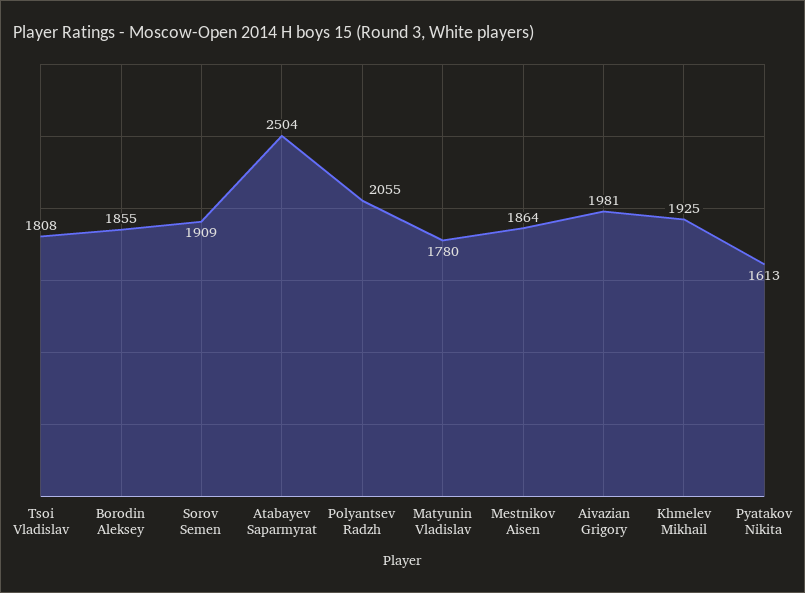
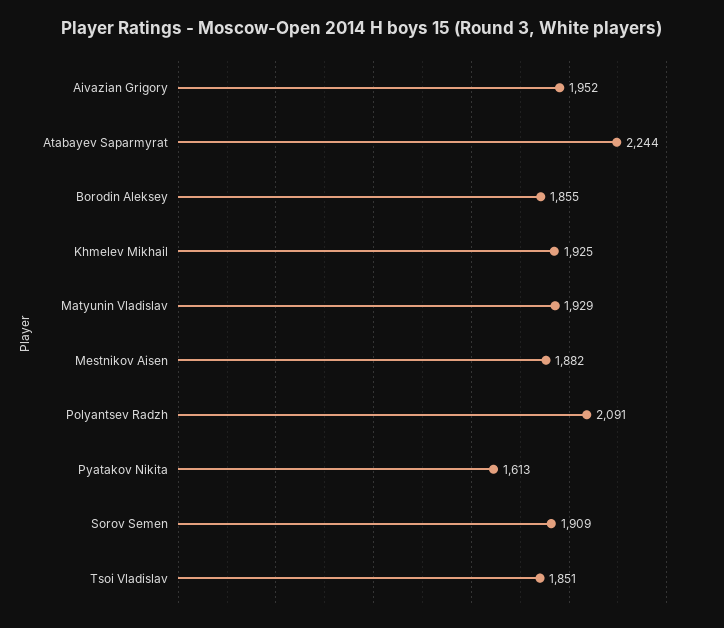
Tsoi Vladislav: 1808 -> 1851
Atabayev Saparmyrat: 2504 -> 2244
Polyantsev Radzh: 2055 -> 2091
Matyunin Vladislav: 1780 -> 1929
Mestnikov Aisen: 1864 -> 1882
Aivazian Grigory: 1981 -> 1952

